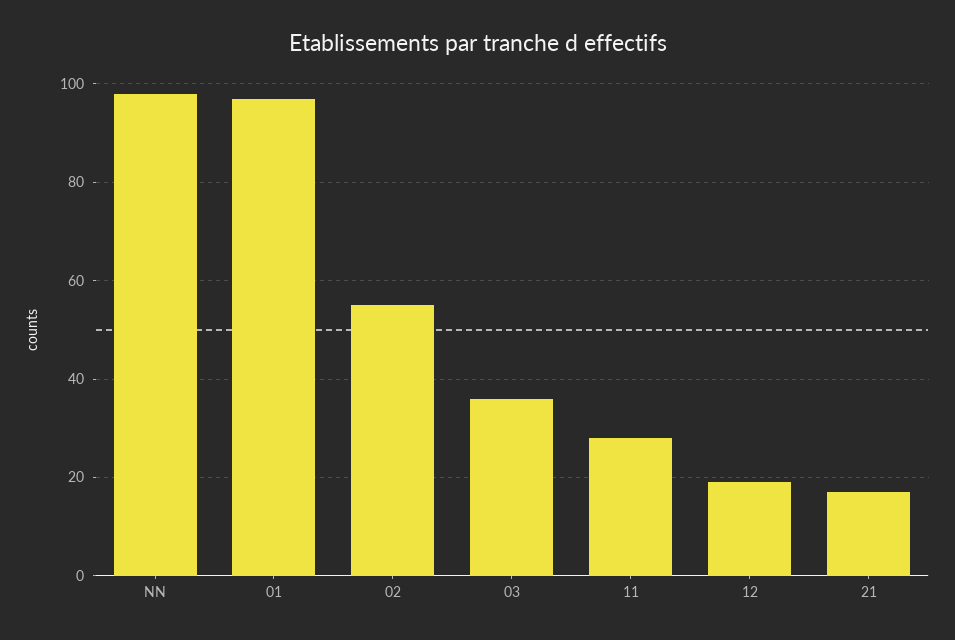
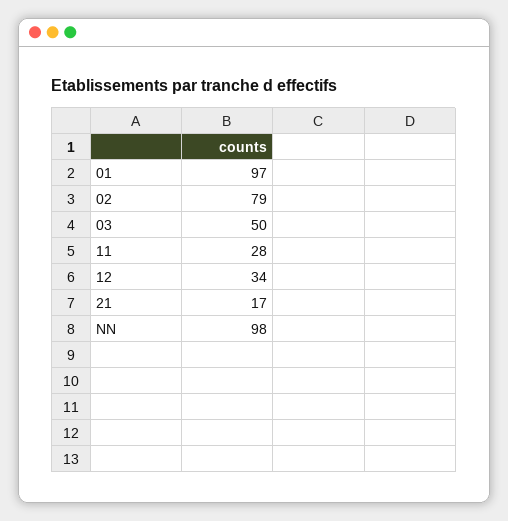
02: 55 -> 79
03: 35 -> 50
12: 20 -> 34

